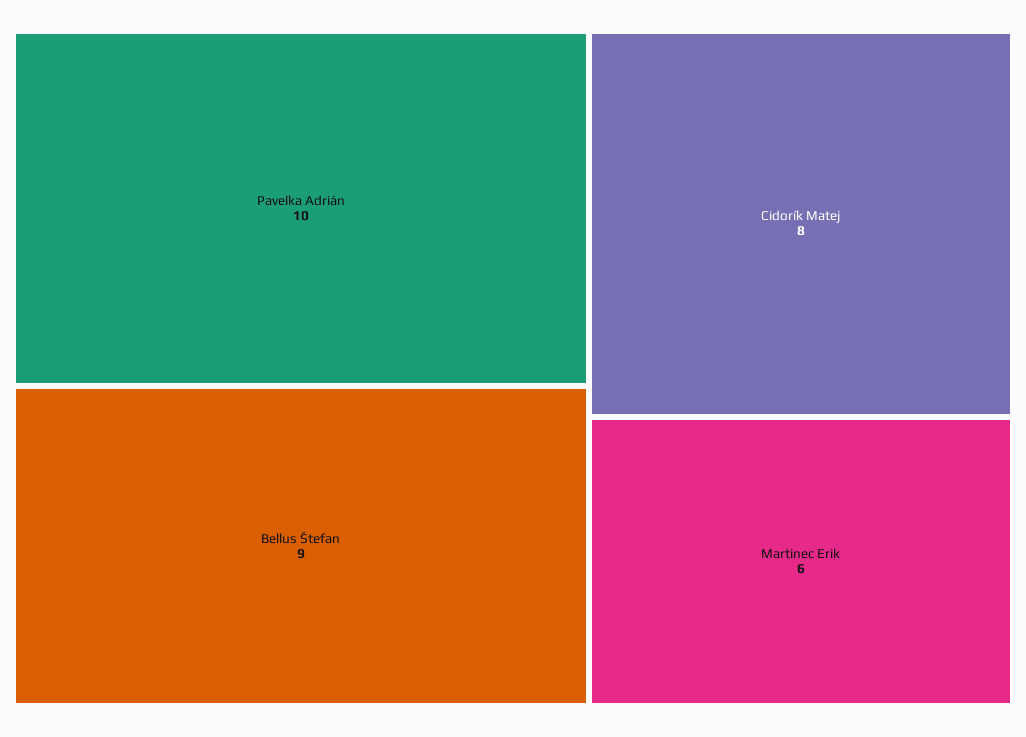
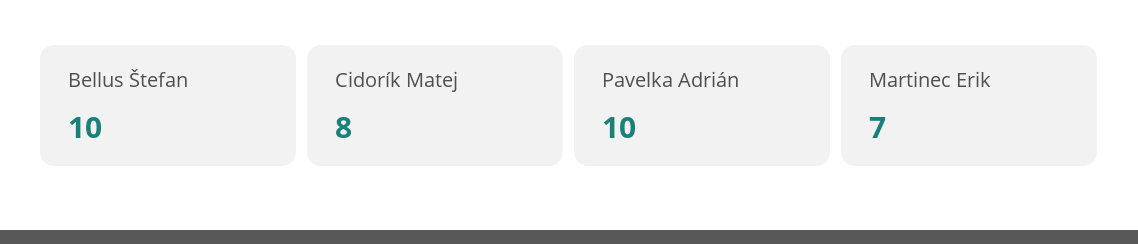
Bellus Štefan: 9 -> 10
Martinec Erik: 6 -> 7

